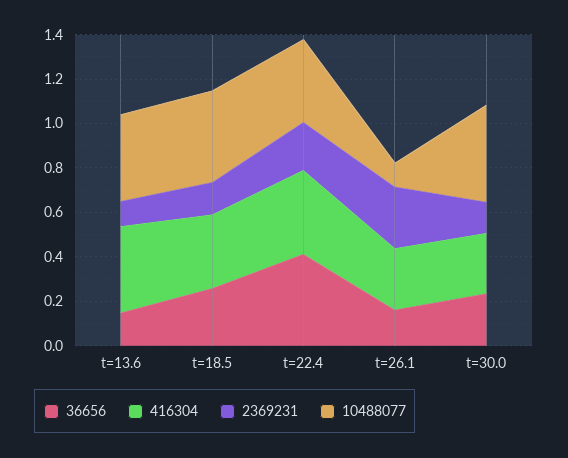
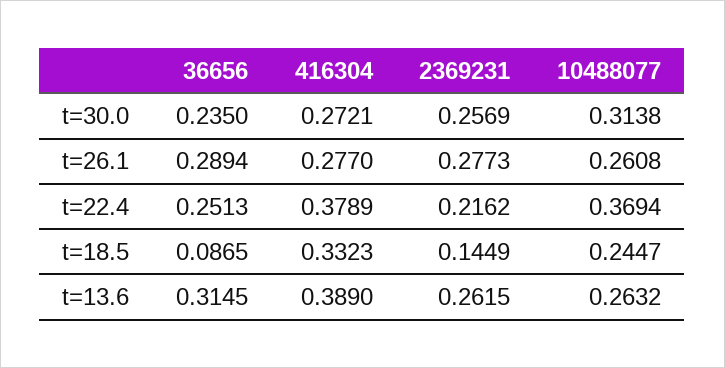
36656, t=13.6: 0.15 -> 0.3145
2369231, t=13.6: 0.1 -> 0.2615
10488077, t=13.6: 0.4 -> 0.2632
36656, t=18.5: 0.25 -> 0.0865
10488077, t=18.5: 0.4 -> 0.2447
36656, t=22.4: 0.4 -> 0.2513
36656, t=26.1: 0.15 -> 0.2894
10488077, t=26.1: 0.1 -> 0.2608
2369231, t=30.0: 0.15 -> 0.2569
10488077, t=30.0: 0.45 -> 0.3138

